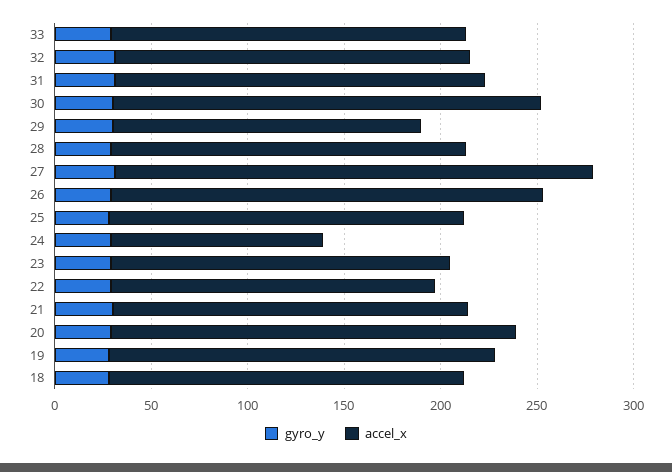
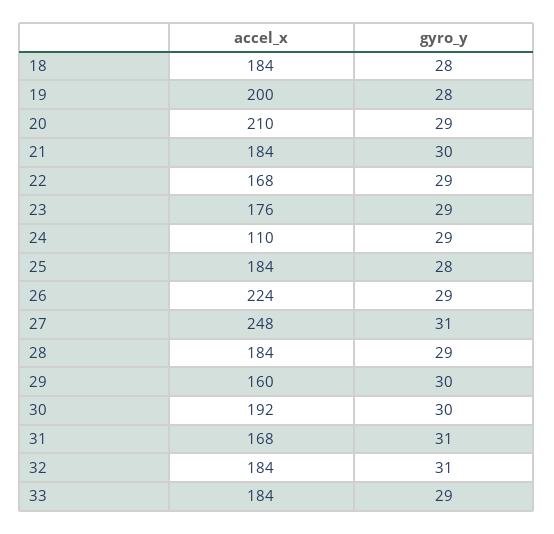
accel_x, 31: 190 -> 168
accel_x, 30: 220 -> 192

